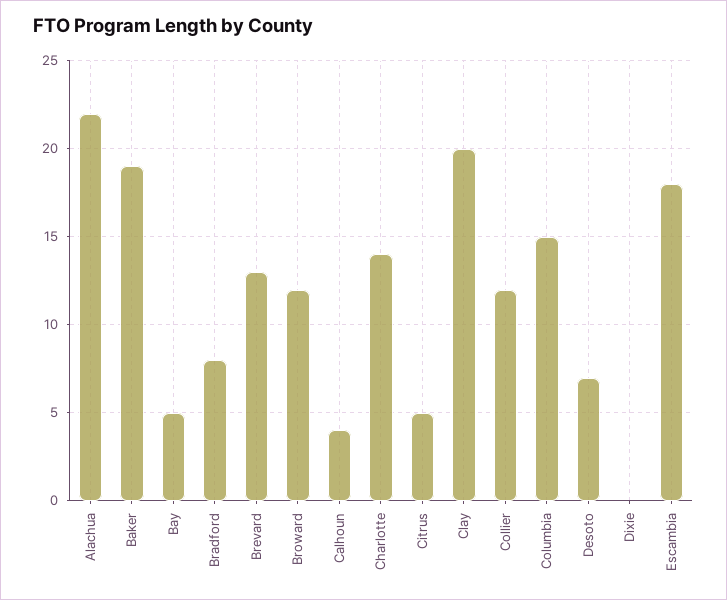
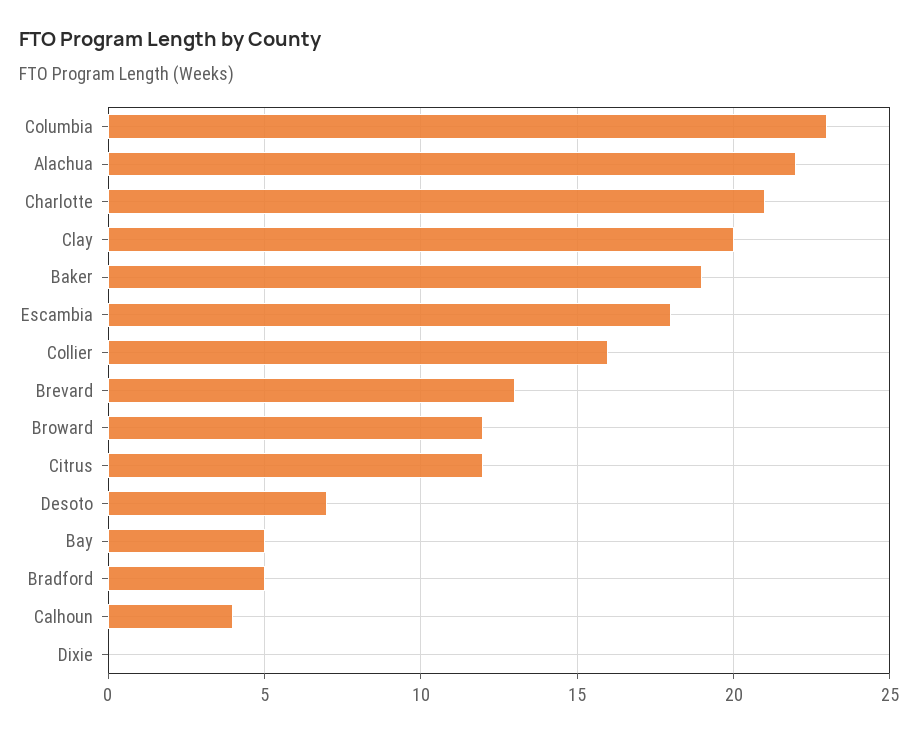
Bradford: 8 -> 5
Charlotte: 14 -> 21
Citrus: 5 -> 12
Collier: 12 -> 16
Columbia: 15 -> 23

